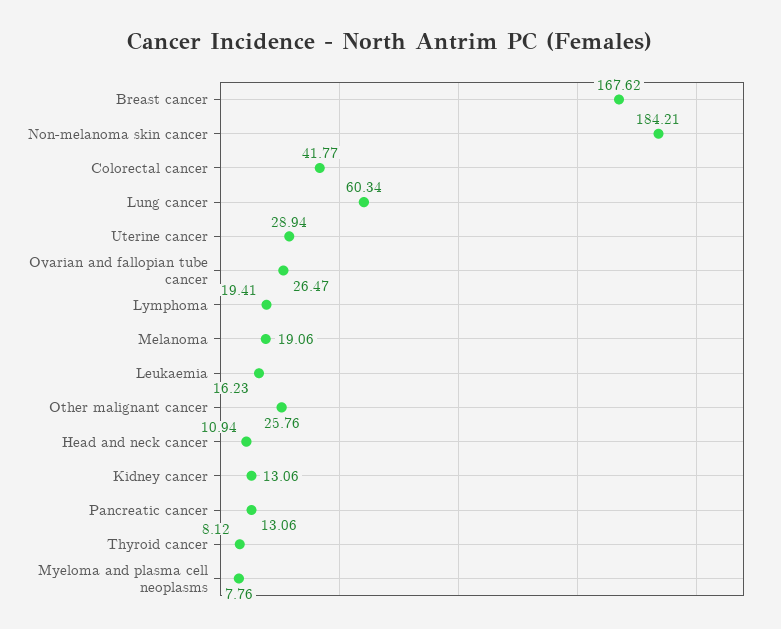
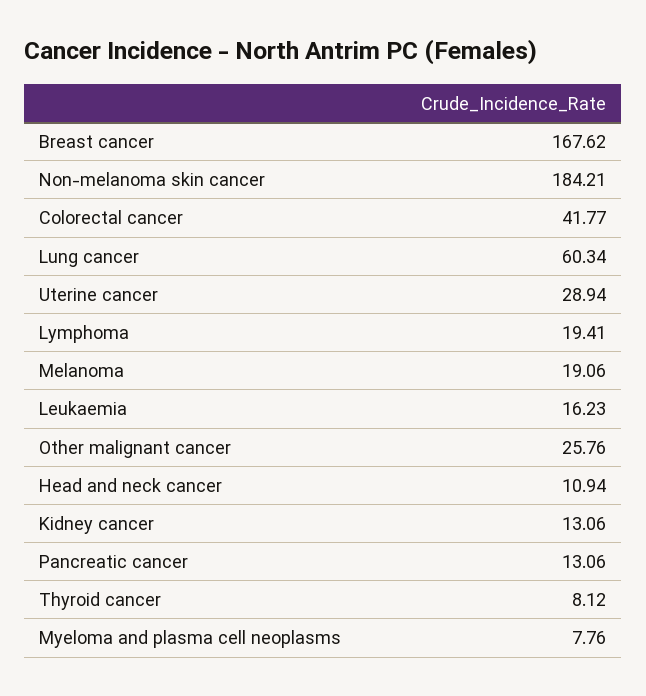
Ovarian and fallopian tube cancer: 26.47 -> none

